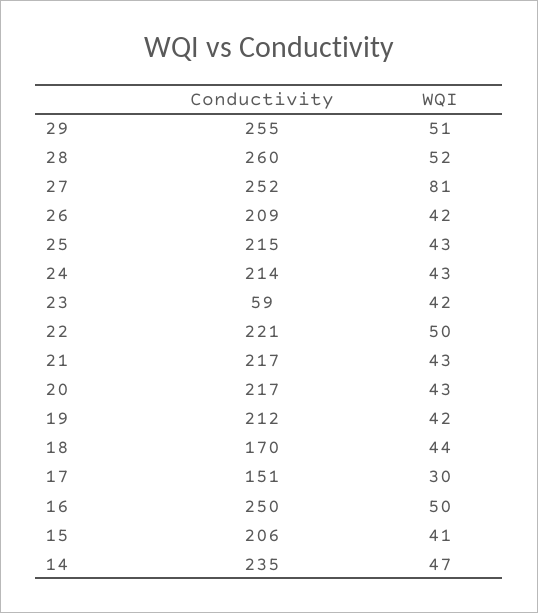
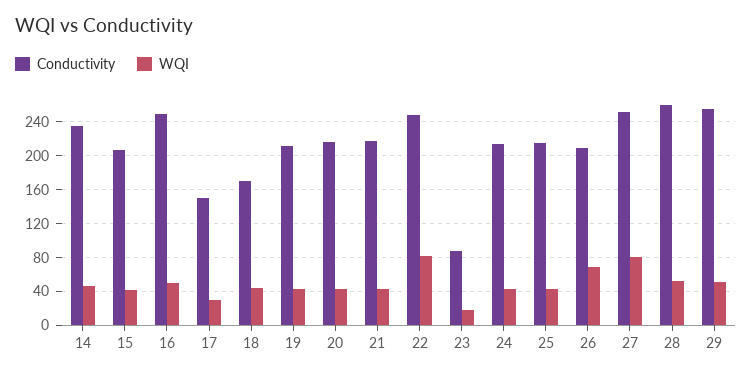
WQI, 26: 42 -> 70
Conductivity, 23: 59 -> 90
WQI, 23: 42 -> 20
Conductivity, 22: 221 -> 250
WQI, 22: 50 -> 80

